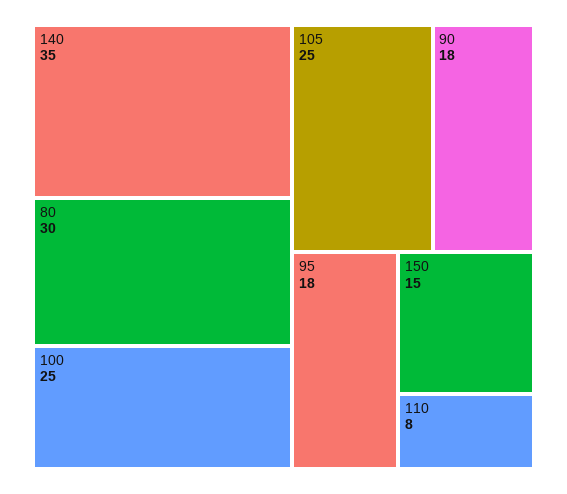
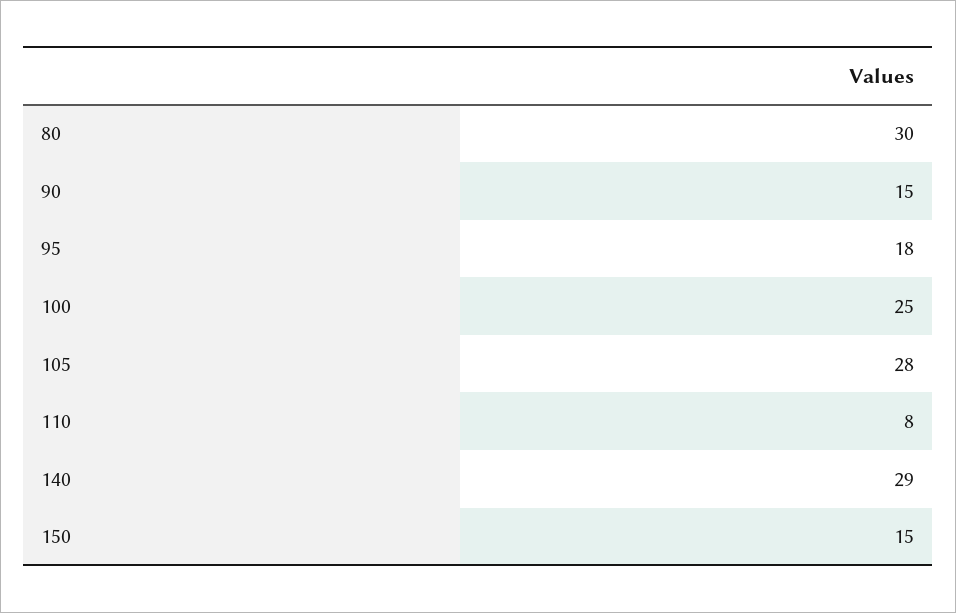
140: 35 -> 29
105: 25 -> 28
90: 18 -> 15

